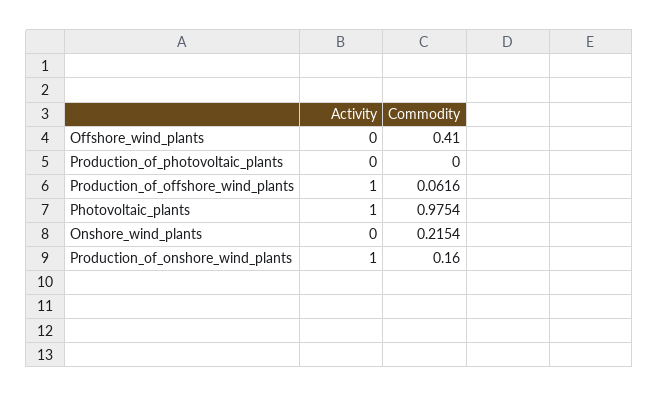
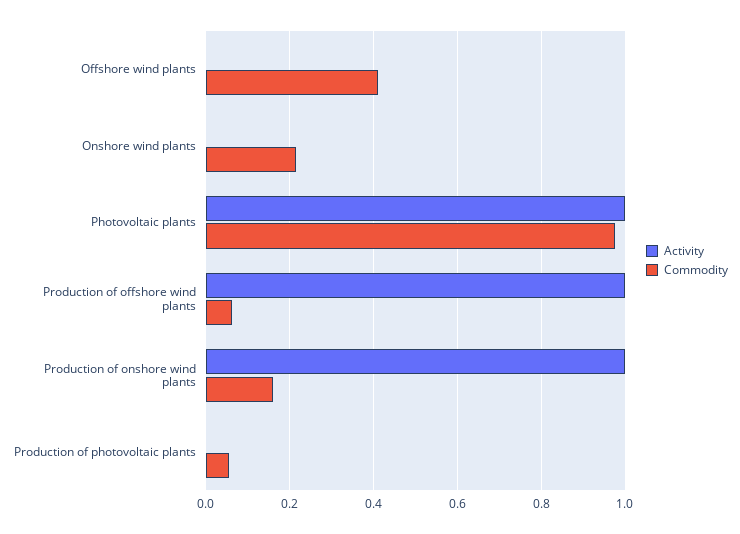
Commodity, Production_of_photovoltaic_plants: 0 -> 0.06

